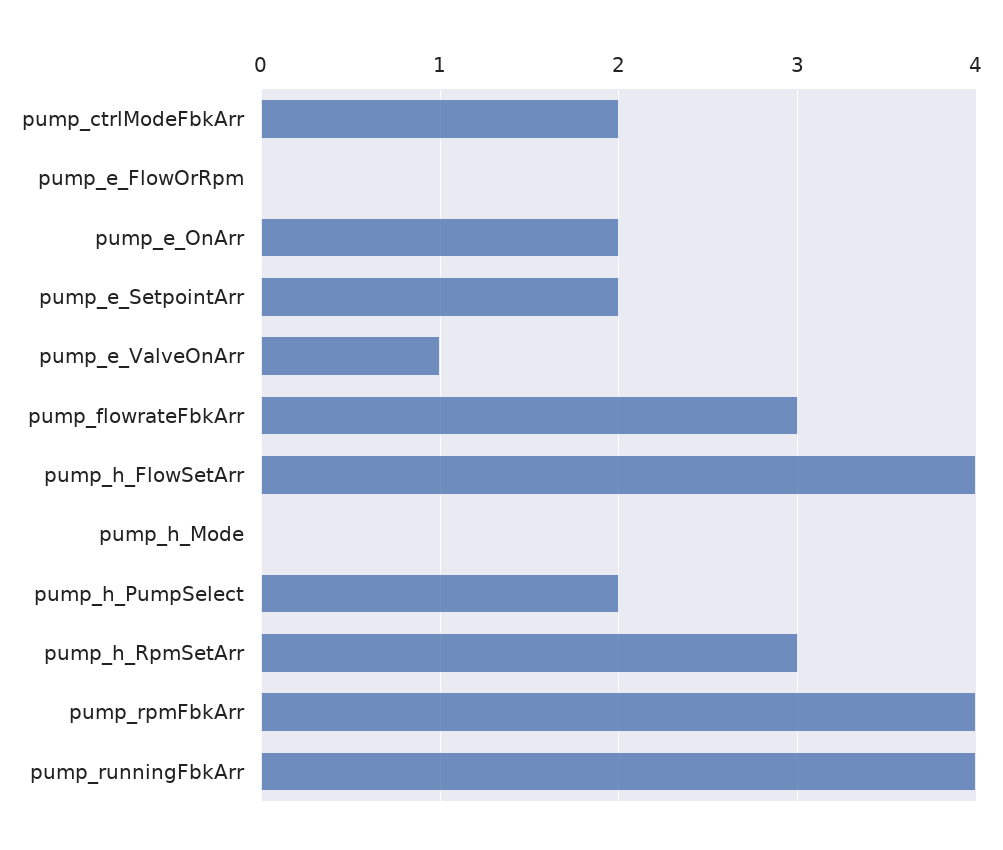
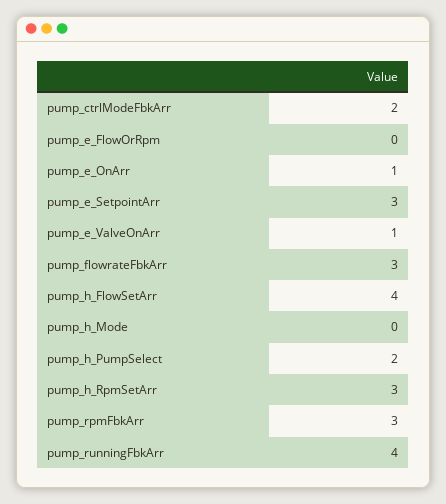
pump_e_OnArr: 2 -> 1
pump_e_SetpointArr: 2 -> 3
pump_rpmFbkArr: 4 -> 3

